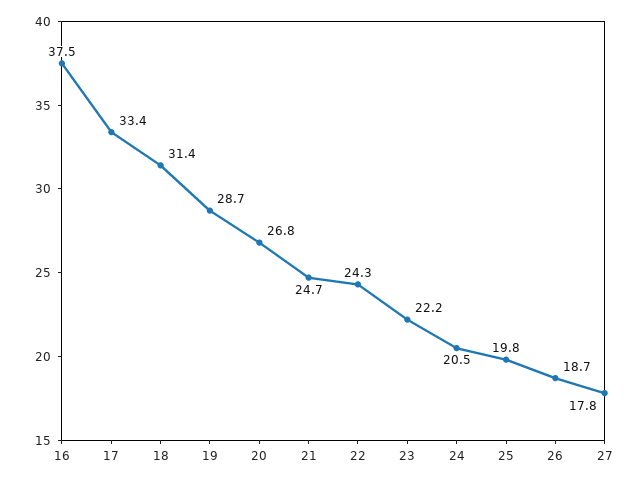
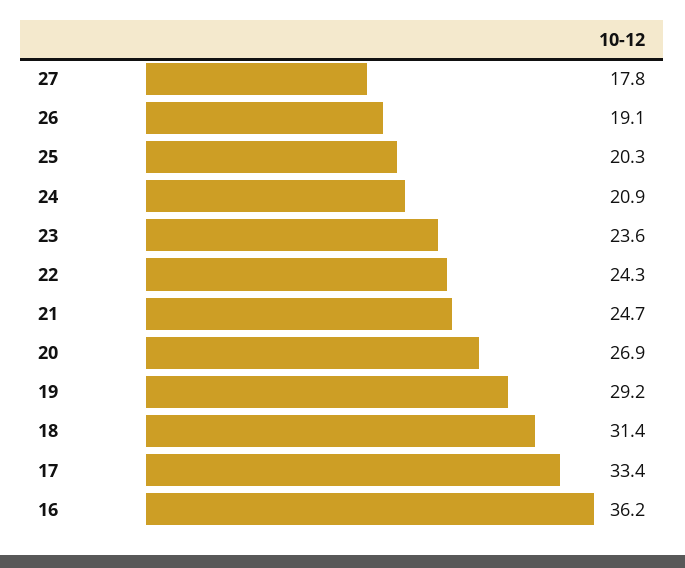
16: 37.5 -> 36.2
19: 28.7 -> 29.2
20: 26.8 -> 26.9
23: 22.2 -> 23.6
24: 20.5 -> 20.9
25: 19.8 -> 20.3
26: 18.7 -> 19.1

